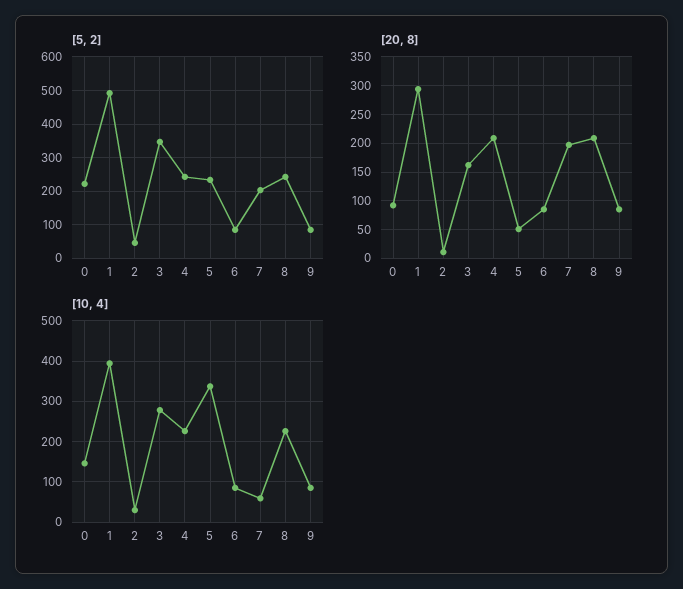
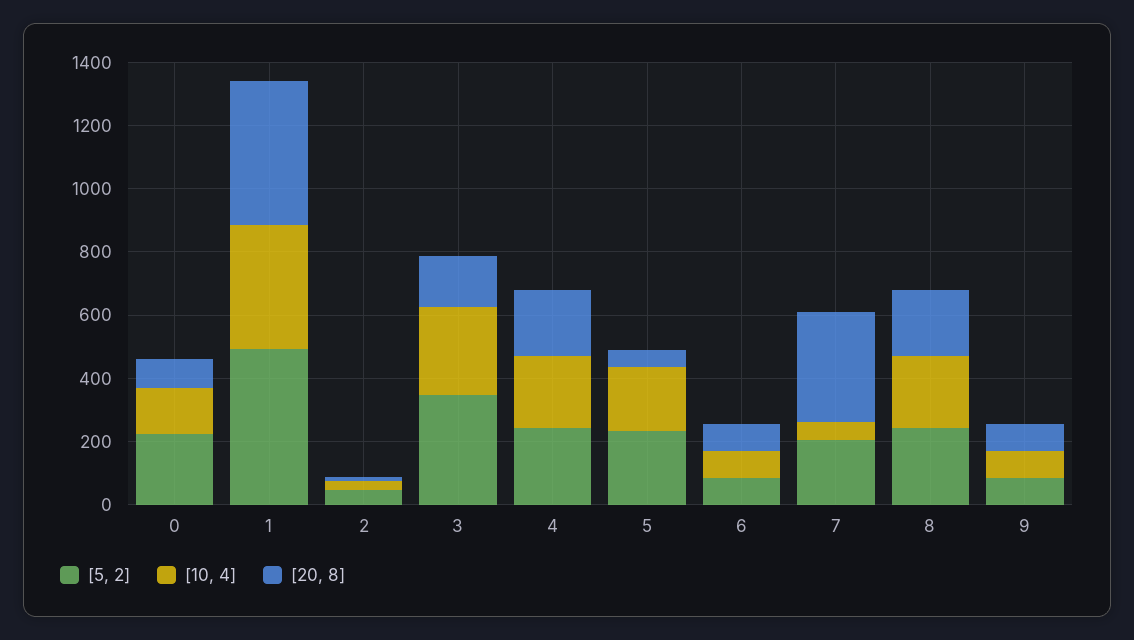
[20, 8], 1: 300 -> 450
[20, 8], 7: 200 -> 350
[10, 4], 5: 340 -> 200

